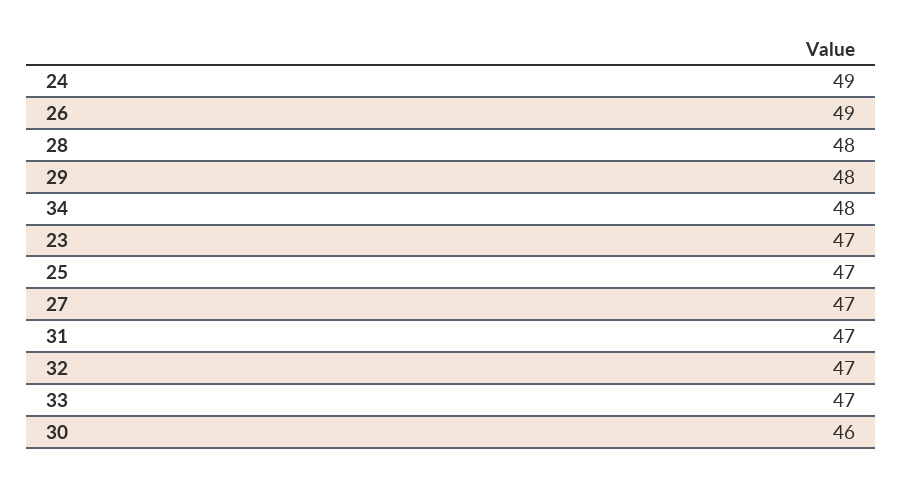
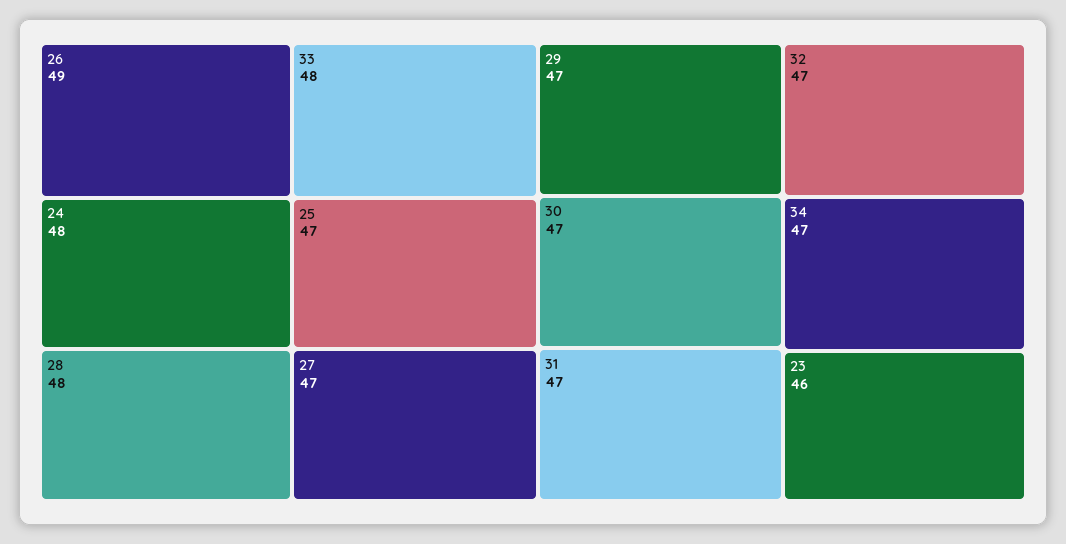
24: 49 -> 48
29: 48 -> 47
34: 48 -> 47
23: 47 -> 46
33: 47 -> 48
30: 46 -> 47

